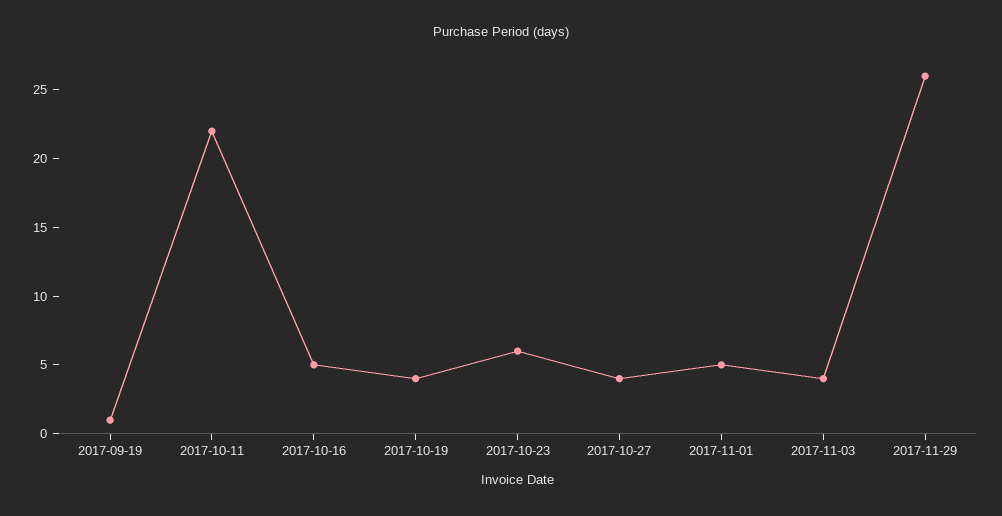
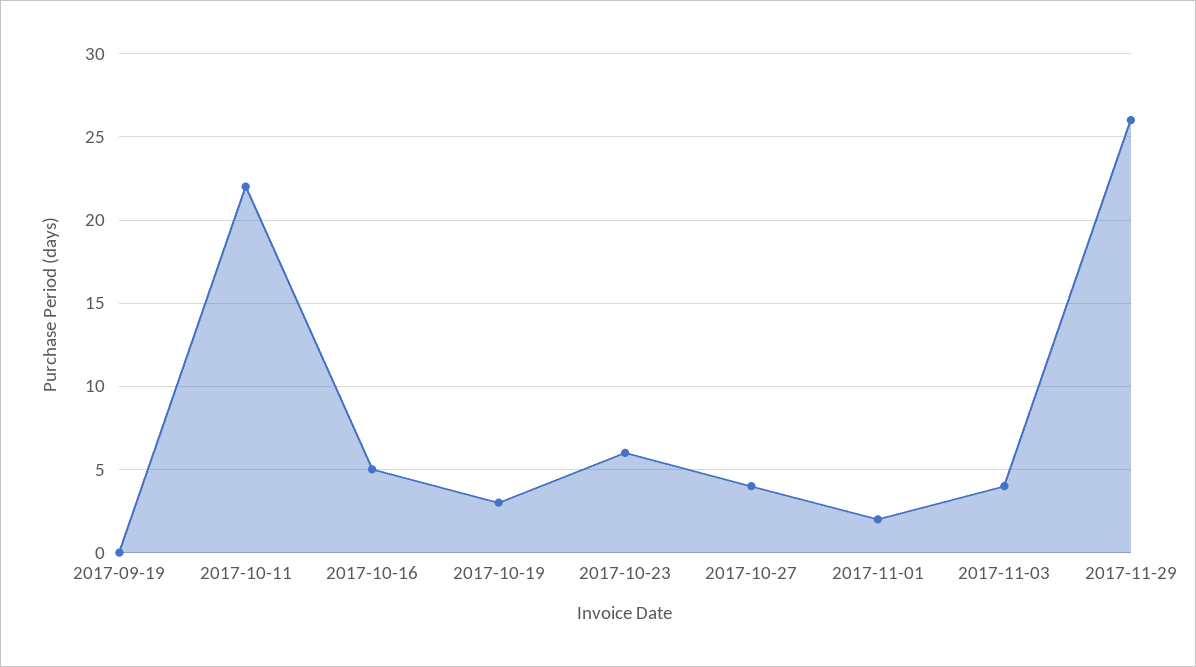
2017-09-19: 1 -> 0
2017-10-19: 4 -> 3
2017-11-01: 5 -> 2

